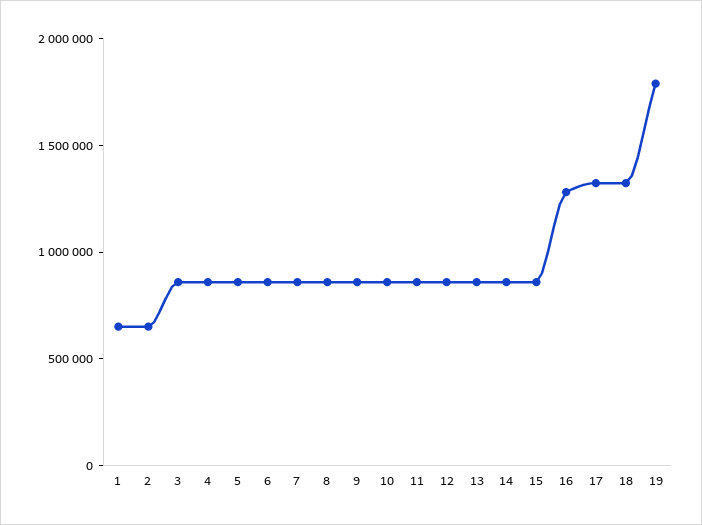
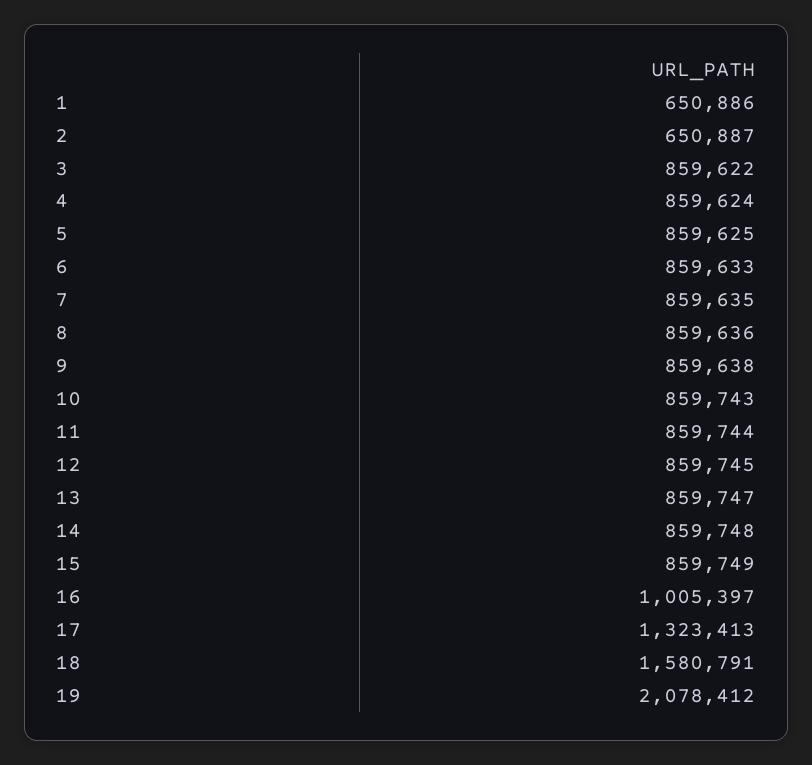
16: 1300000 -> 1005397
18: 1300000 -> 1580791
19: 1800000 -> 2078412

